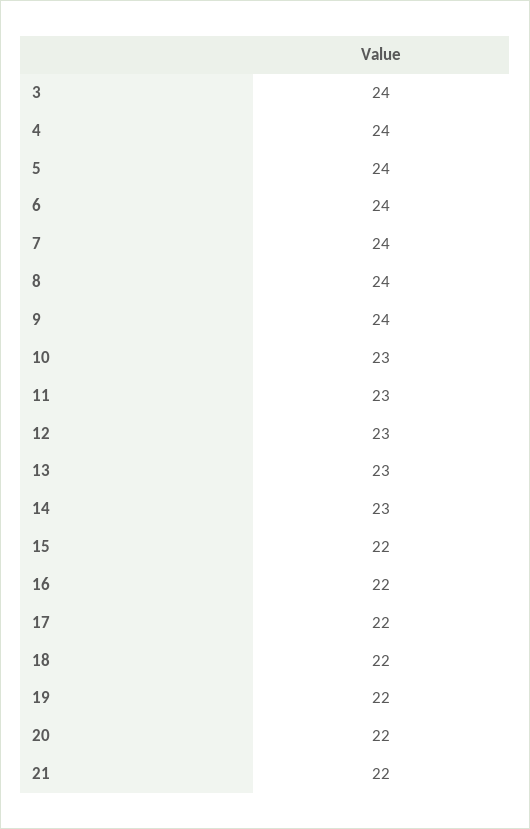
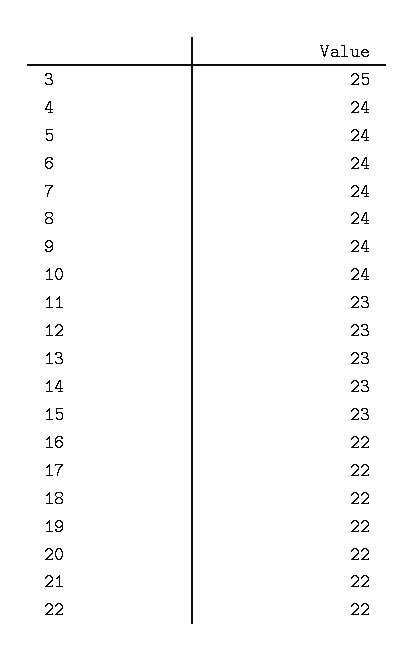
3: 24 -> 25
10: 23 -> 24
15: 22 -> 23
22: none -> 22

